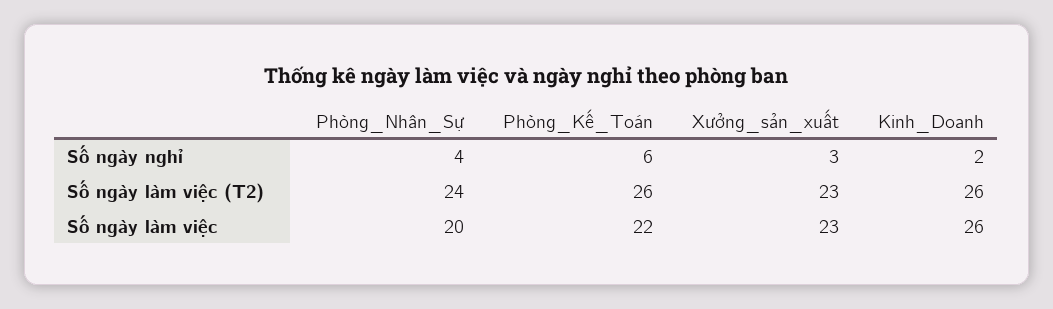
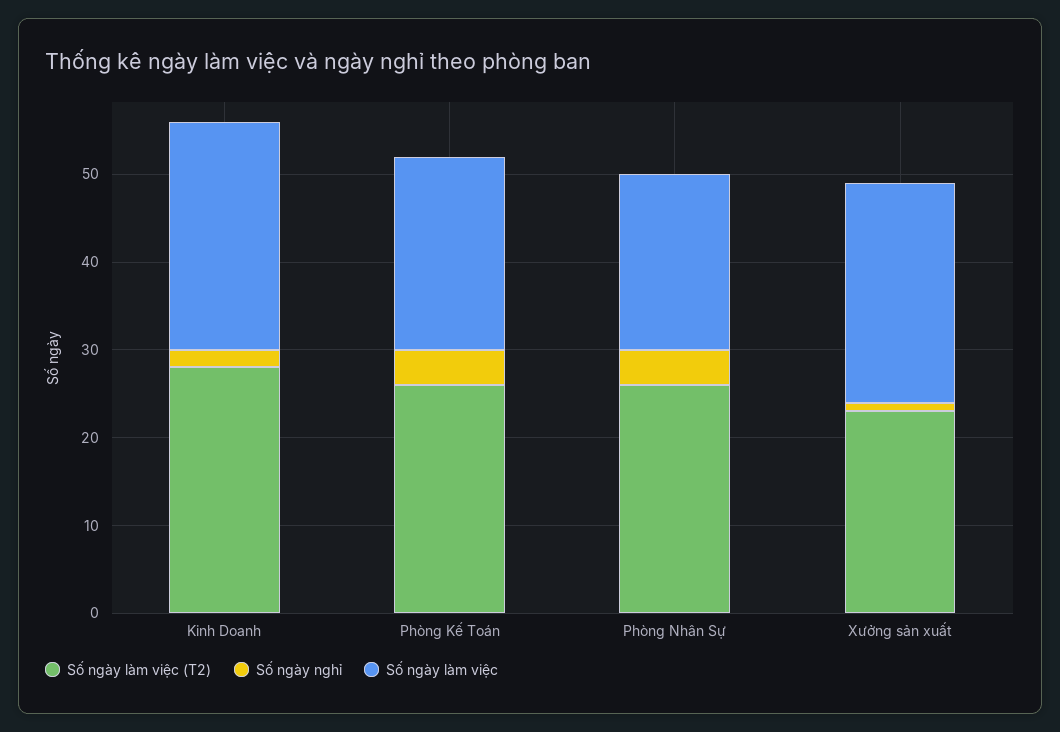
Số ngày nghỉ, Phòng_Kế_Toán: 6 -> 4
Số ngày nghỉ, Xưởng_sản_xuất: 3 -> 1
Số ngày làm việc (T2), Phòng_Nhân_Sự: 24 -> 26
Số ngày làm việc (T2), Kinh_Doanh: 26 -> 28
Số ngày làm việc, Xưởng_sản_xuất: 23 -> 25

